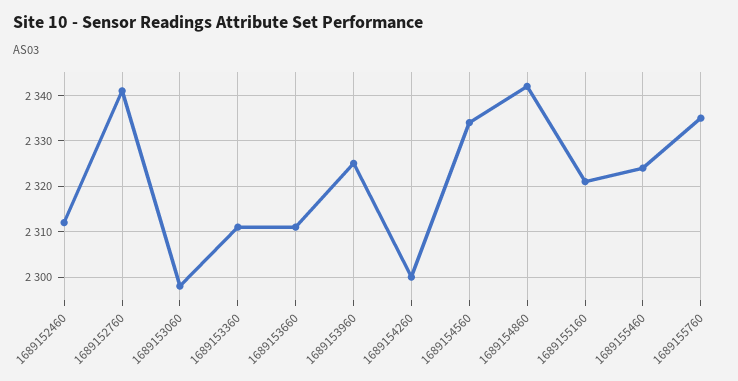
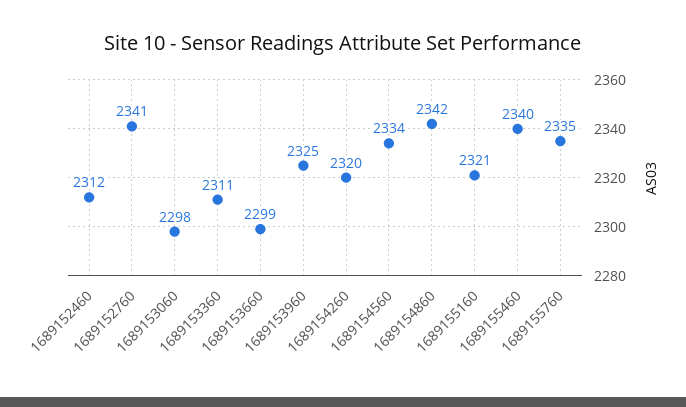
1689153660: 2310 -> 2299
1689154260: 2300 -> 2320
1689155460: 2325 -> 2340

